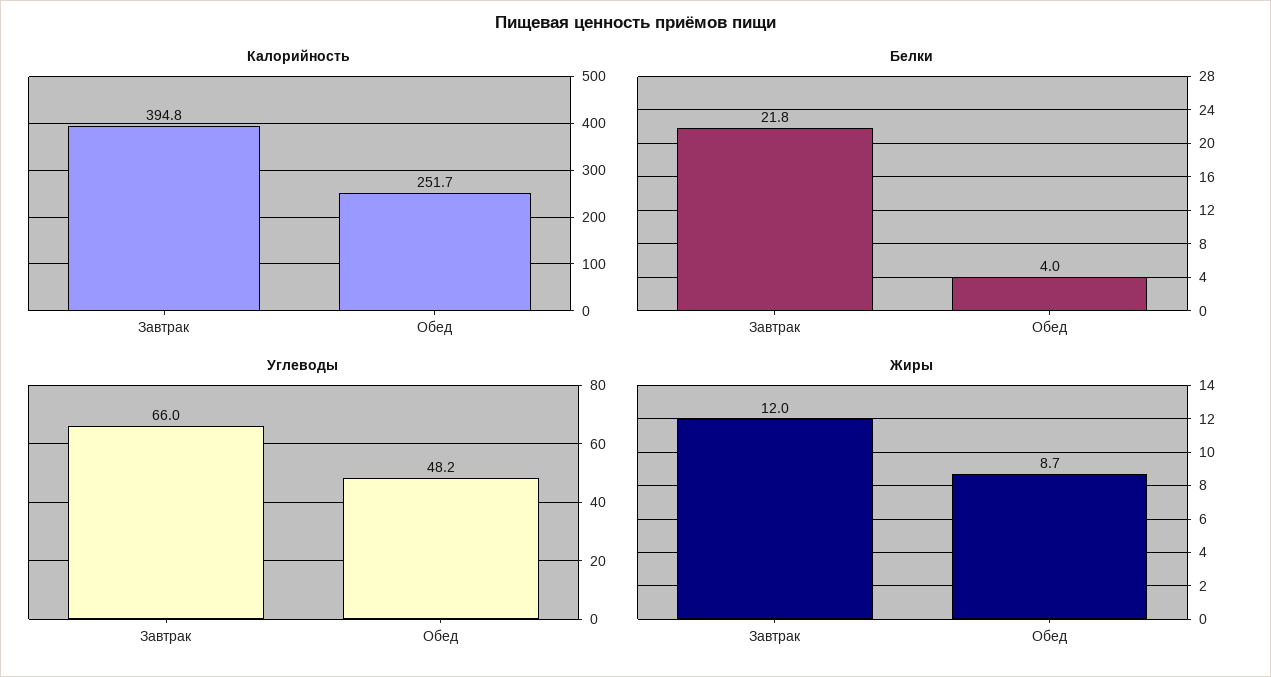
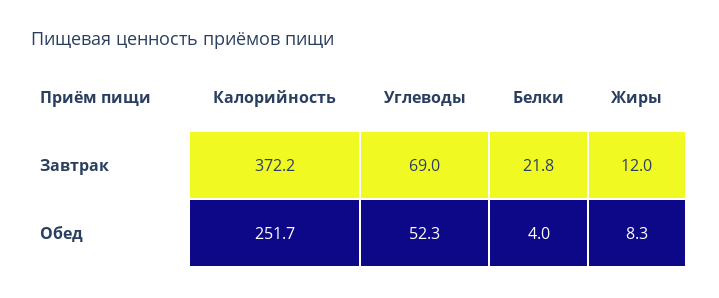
Калорийность, Завтрак: 394.8 -> 372.2
Углеводы, Завтрак: 66 -> 69
Углеводы, Обед: 48.2 -> 52.3
Жиры, Обед: 8.7 -> 8.3

